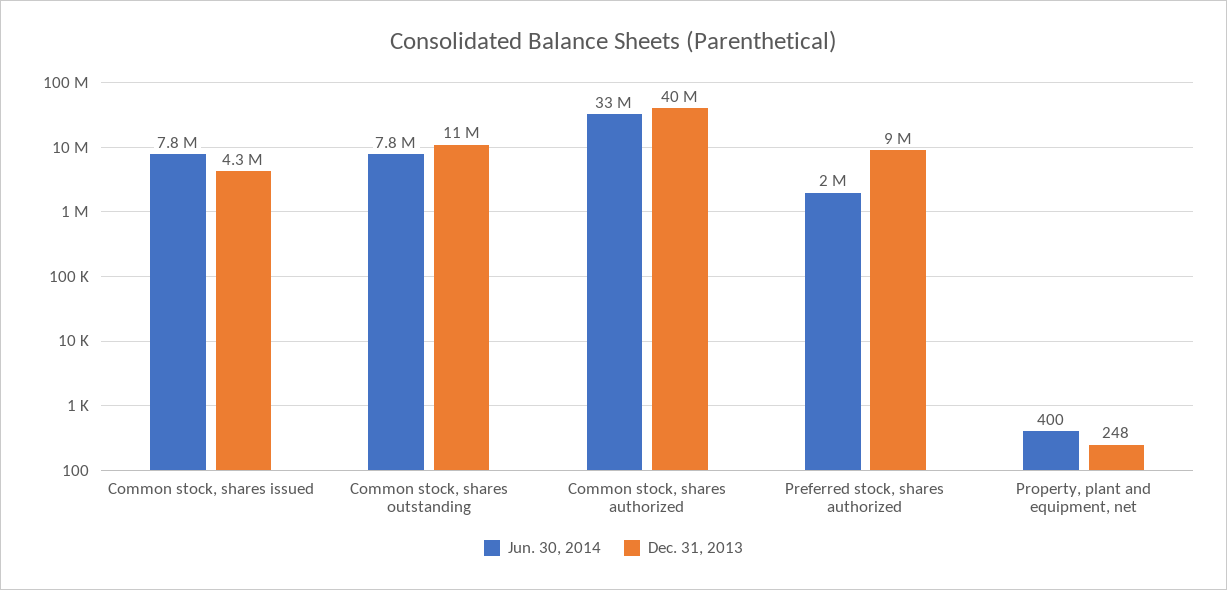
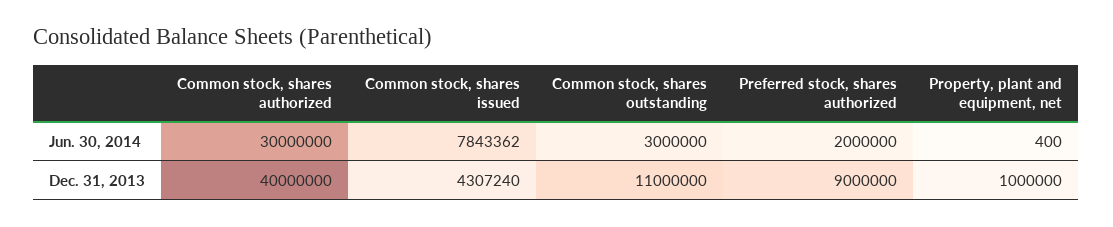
Jun. 30, 2014, Common stock, shares outstanding: 7800000 -> 3000000
Jun. 30, 2014, Common stock, shares authorized: 33000000 -> 30000000
Dec. 31, 2013, Property, plant and equipment, net: 248 -> 1000000

